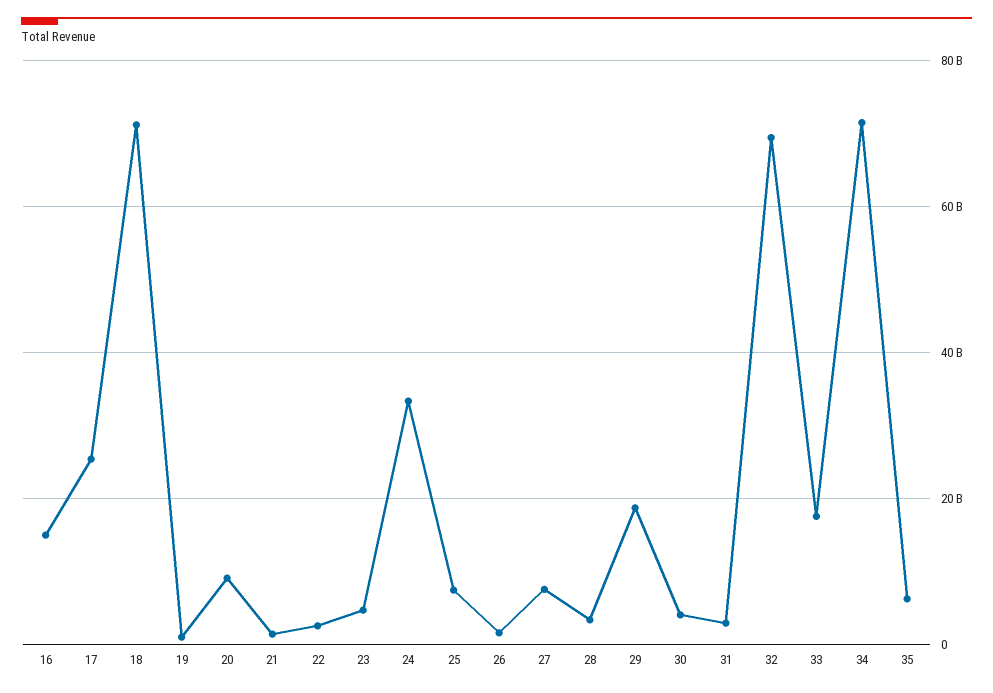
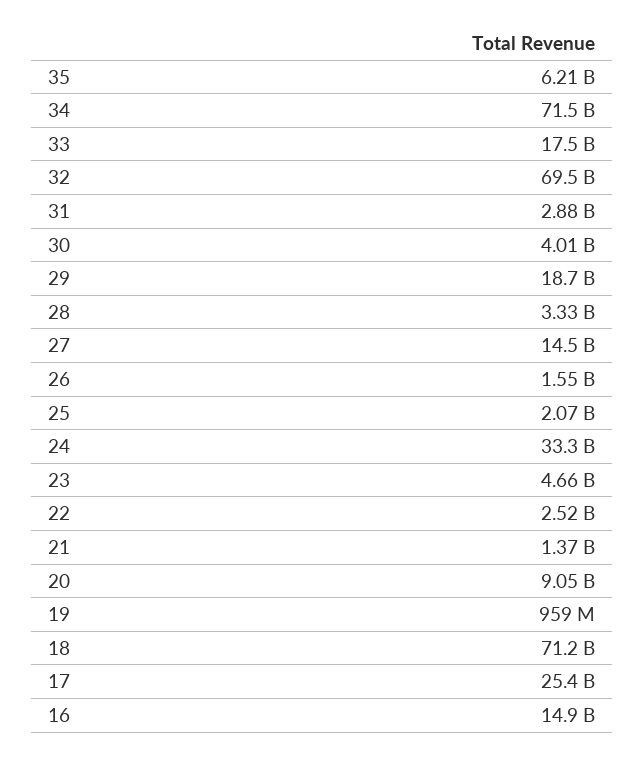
25: 8000000000 -> 2070000000
27: 8000000000 -> 14500000000

